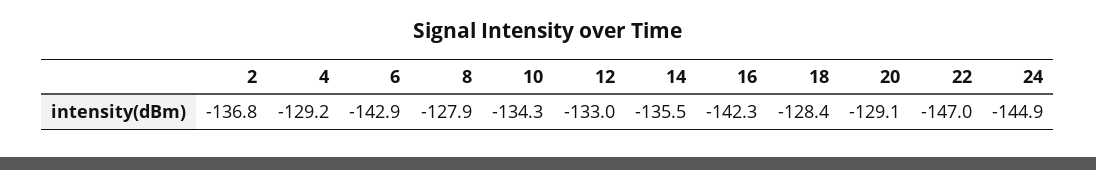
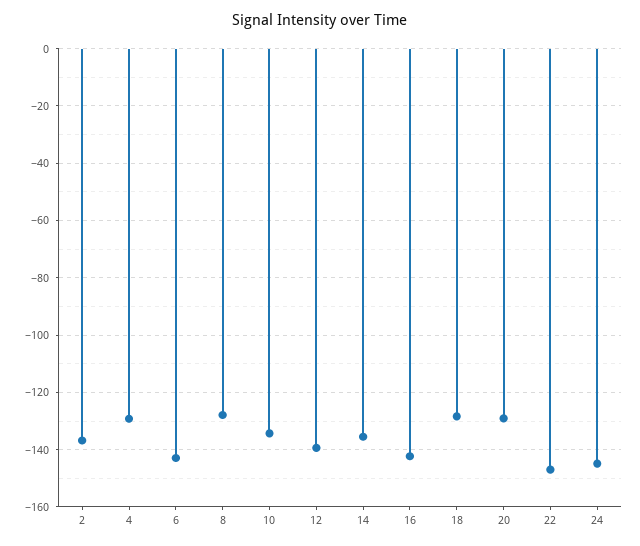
12: -133 -> -140

